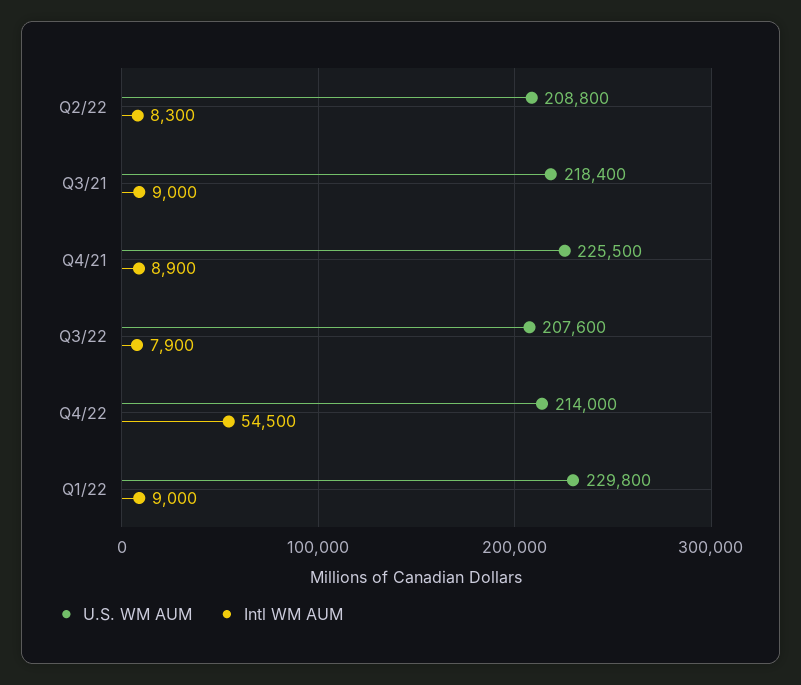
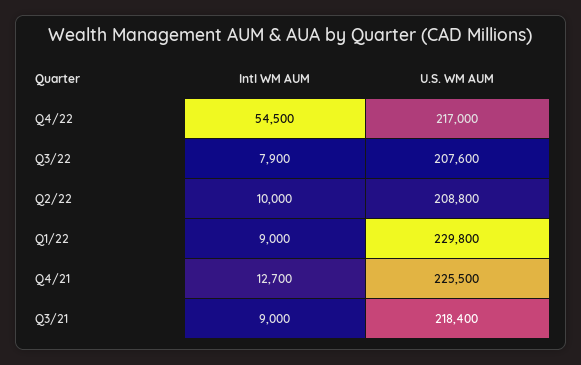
Intl WM AUM, Q2/22: 8300 -> 10000
Intl WM AUM, Q4/21: 8900 -> 12700
U.S. WM AUM, Q4/22: 214000 -> 217000

